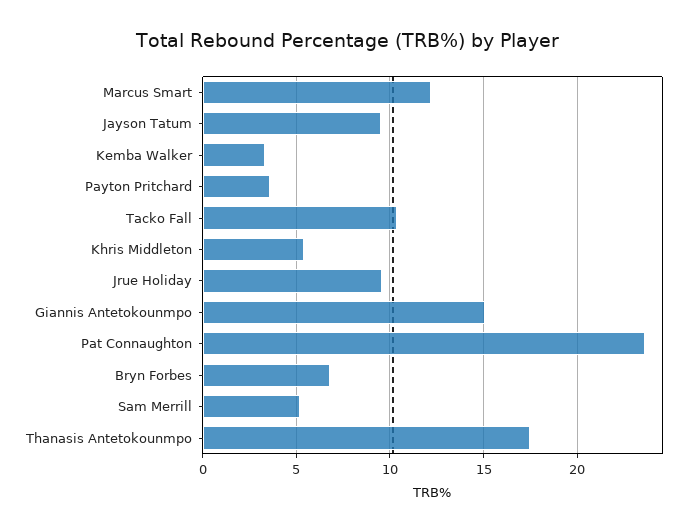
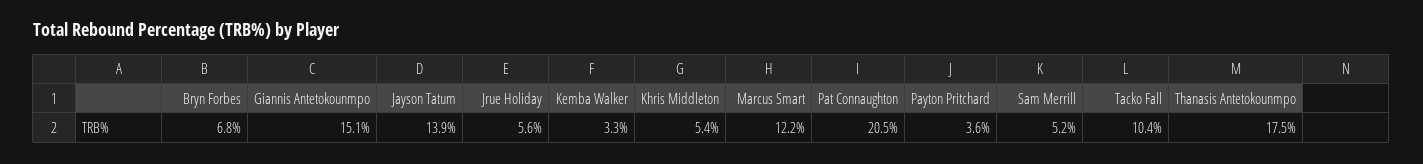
Jayson Tatum: 9.5 -> 13.9
Jrue Holiday: 9.5 -> 5.6
Pat Connaughton: 23.5 -> 20.5

